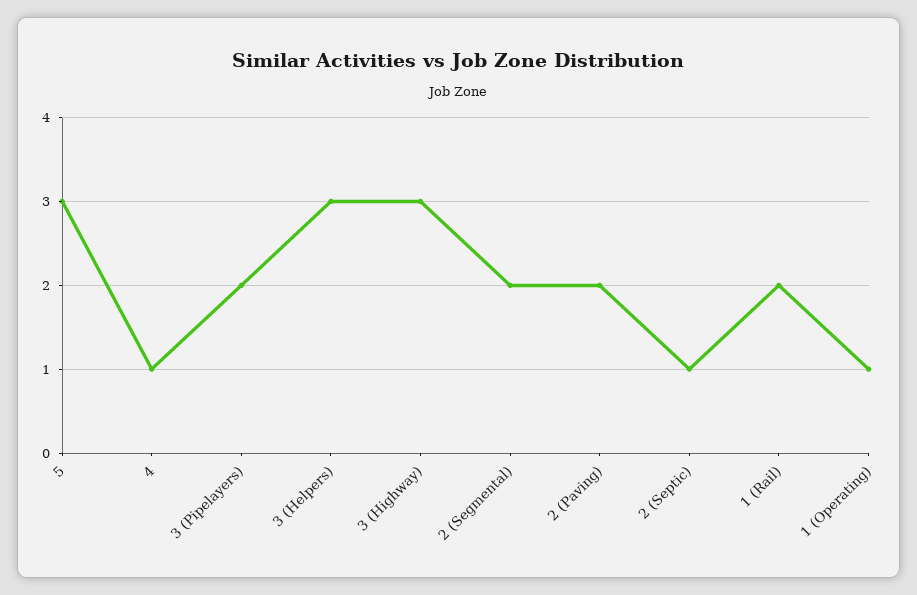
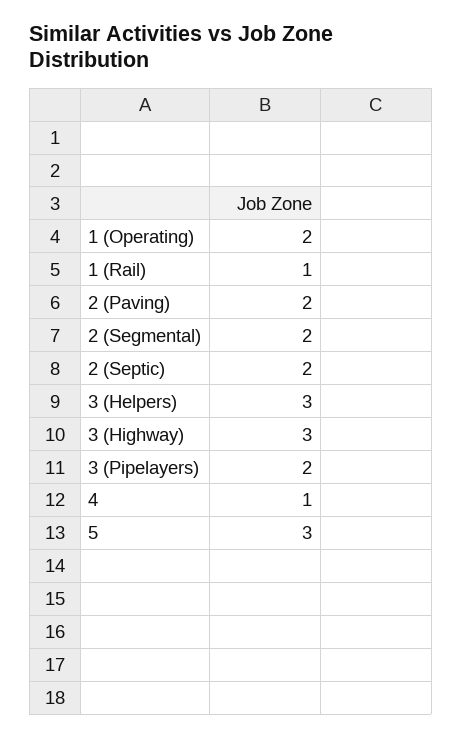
2 (Septic): 1 -> 2
1 (Rail): 2 -> 1
1 (Operating): 1 -> 2

